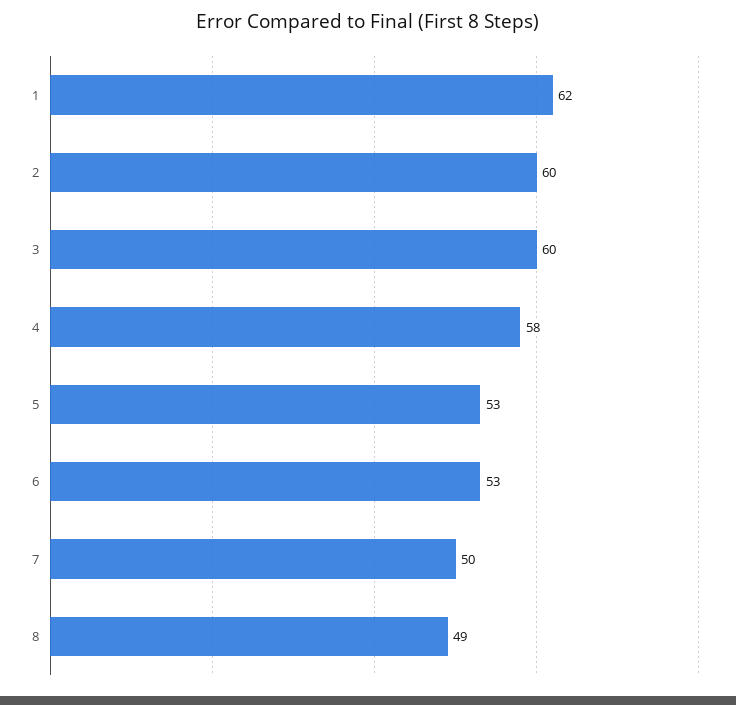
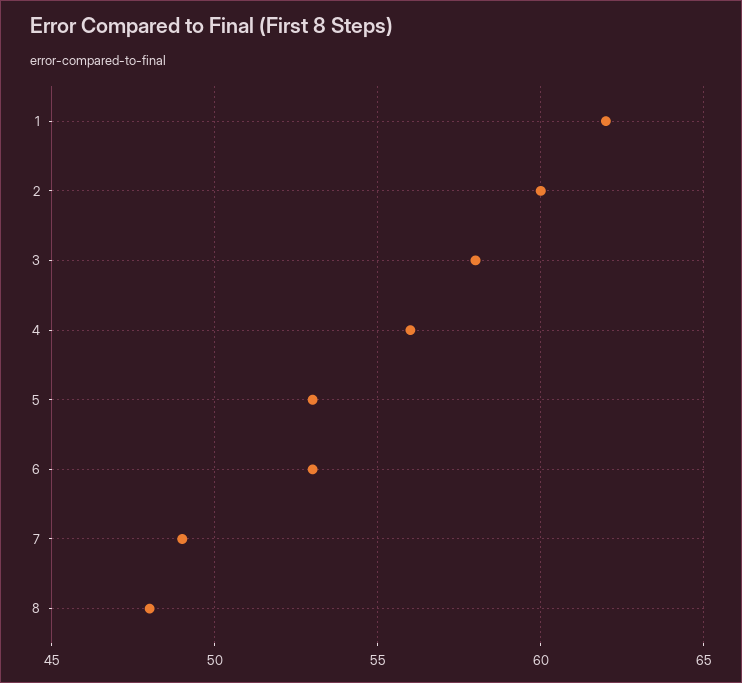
3: 60 -> 58
4: 58 -> 56
7: 50 -> 49
8: 49 -> 48

